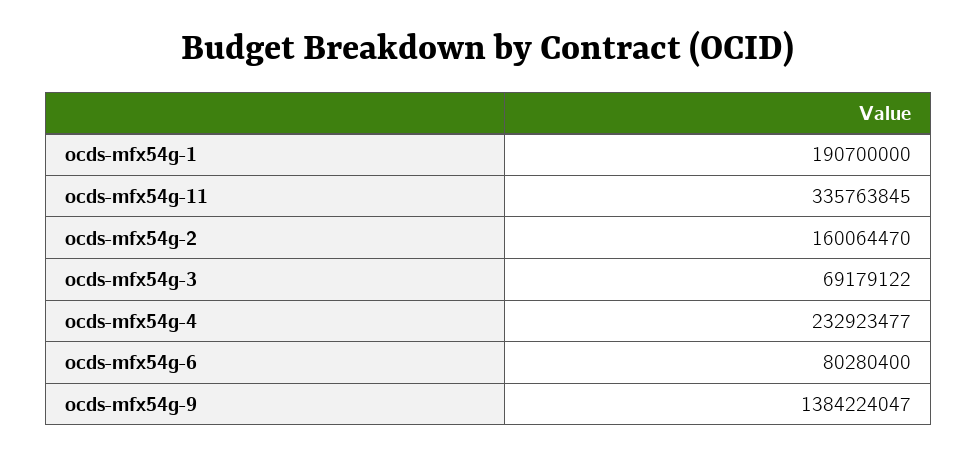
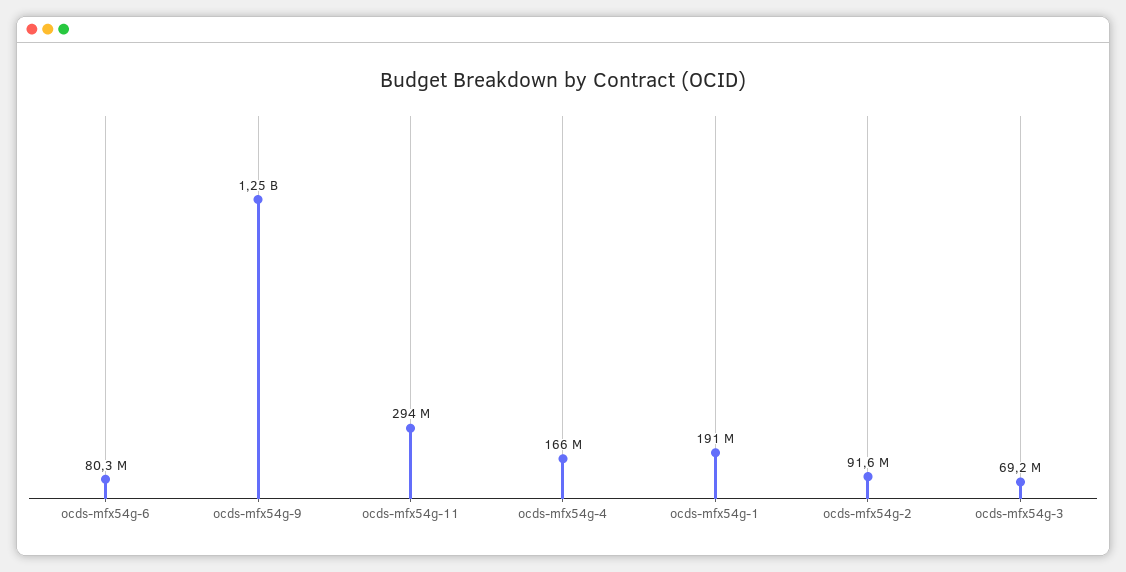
ocds-mfx54g-11: 335763845 -> 294000000
ocds-mfx54g-2: 160064470 -> 91600000
ocds-mfx54g-4: 232923477 -> 166000000
ocds-mfx54g-9: 1384224047 -> 1250000000

